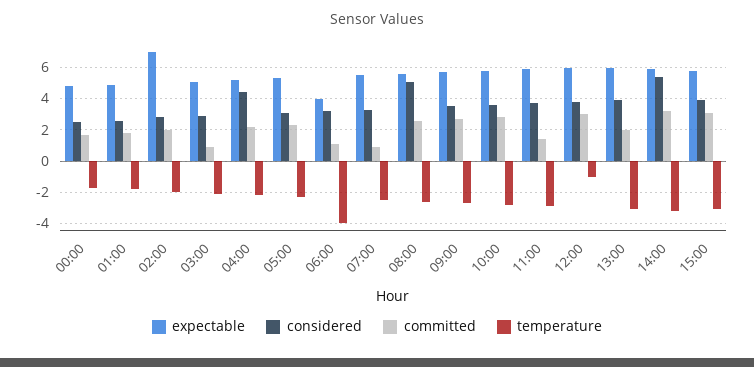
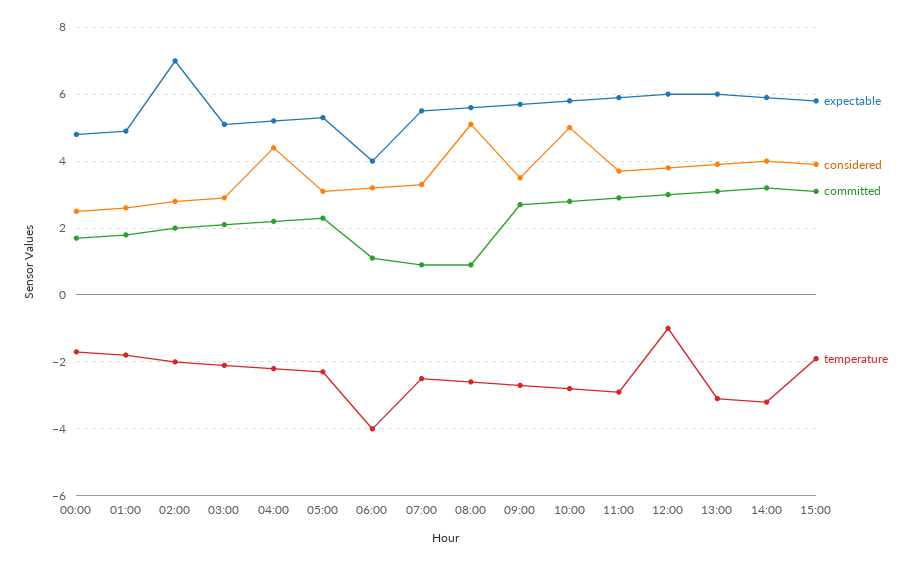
committed, 03:00: 1 -> 2
committed, 08:00: 2.5 -> 1
considered, 10:00: 3.5 -> 5
committed, 11:00: 1.5 -> 3
committed, 13:00: 2 -> 3
considered, 14:00: 5.5 -> 4
temperature, 15:00: -3 -> -2

